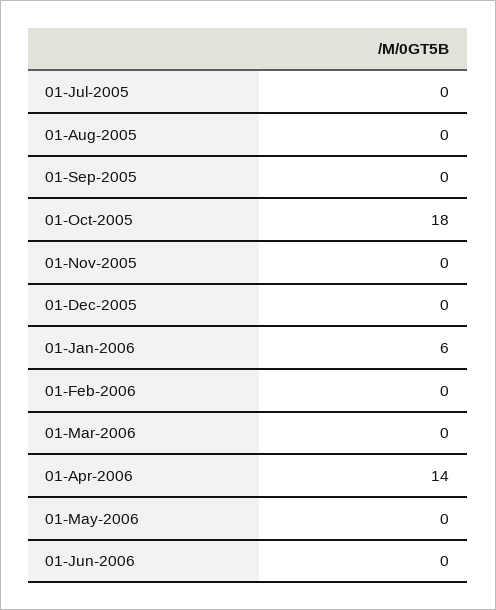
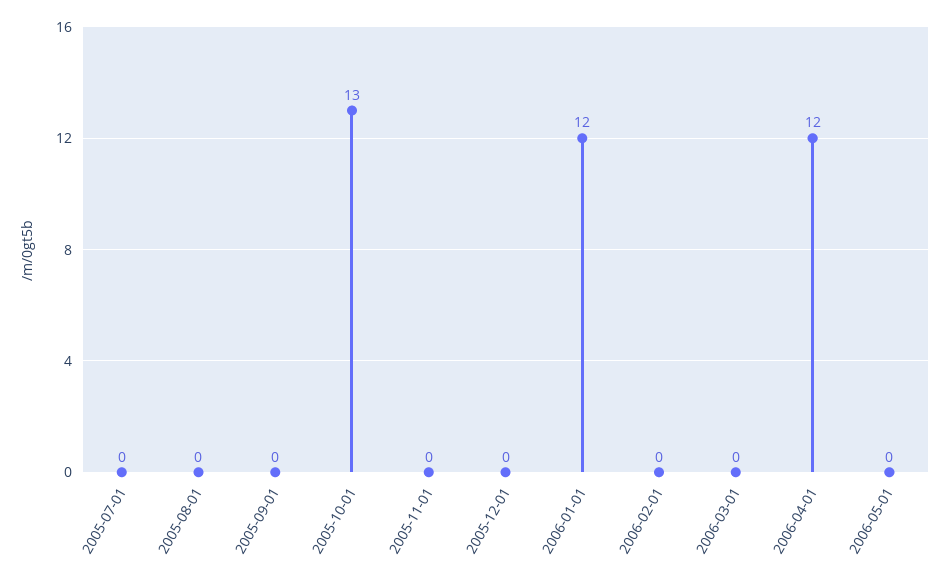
01-Oct-2005: 18 -> 13
01-Jan-2006: 6 -> 12
01-Apr-2006: 14 -> 12
01-Jun-2006: 0 -> none

